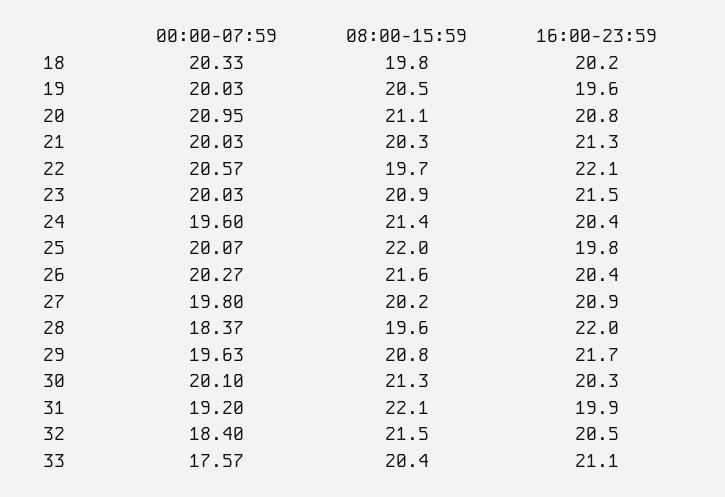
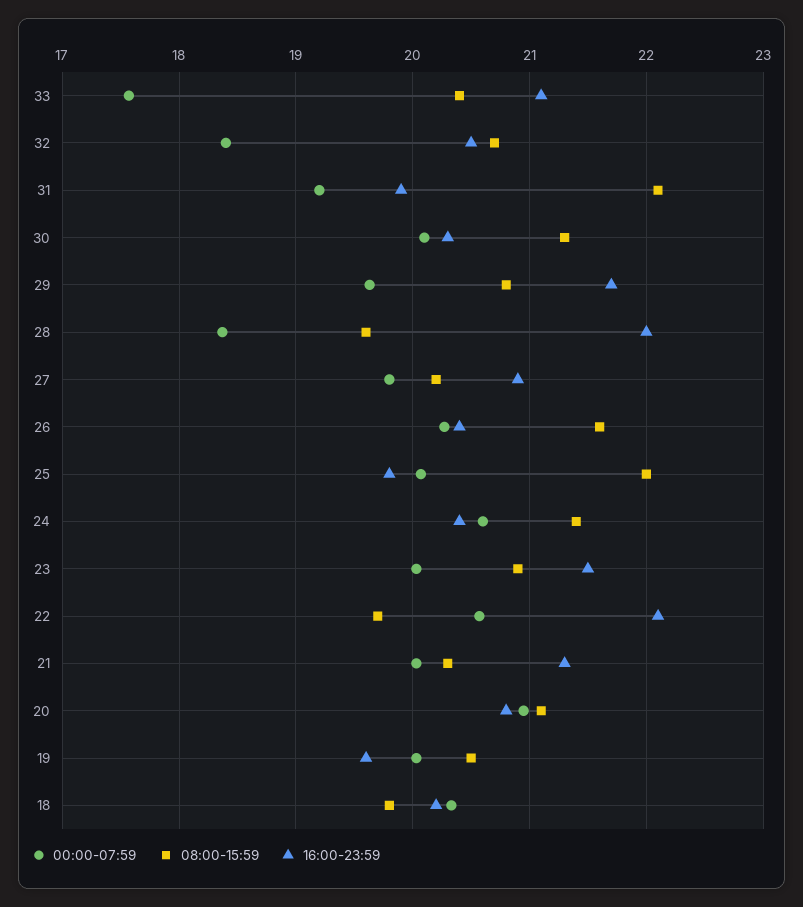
00:00-07:59, 24: 19.6 -> 20.6
08:00-15:59, 32: 21.5 -> 20.7

